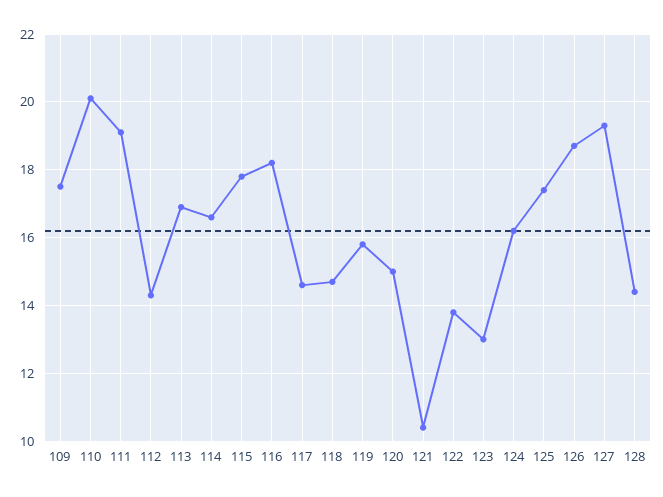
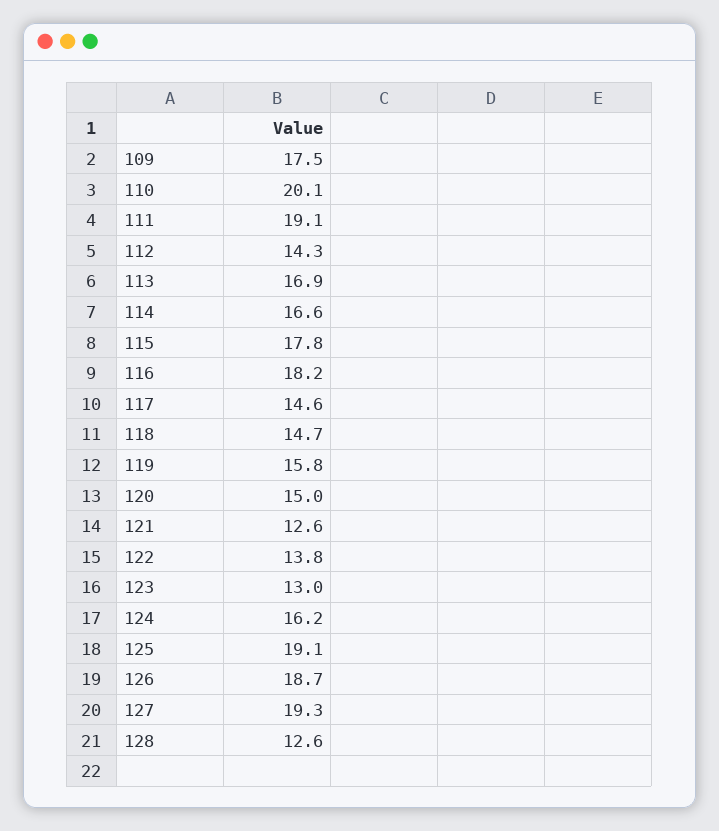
121: 10.5 -> 12.6
125: 17.5 -> 19.1
128: 14.5 -> 12.6

